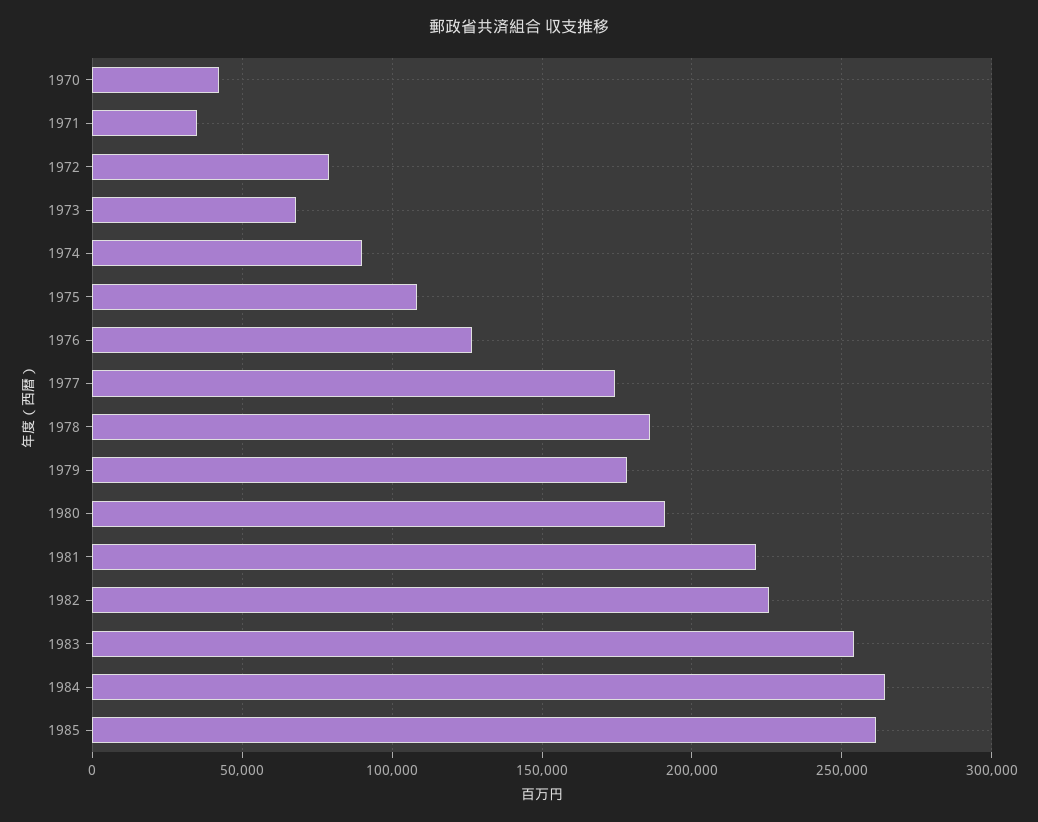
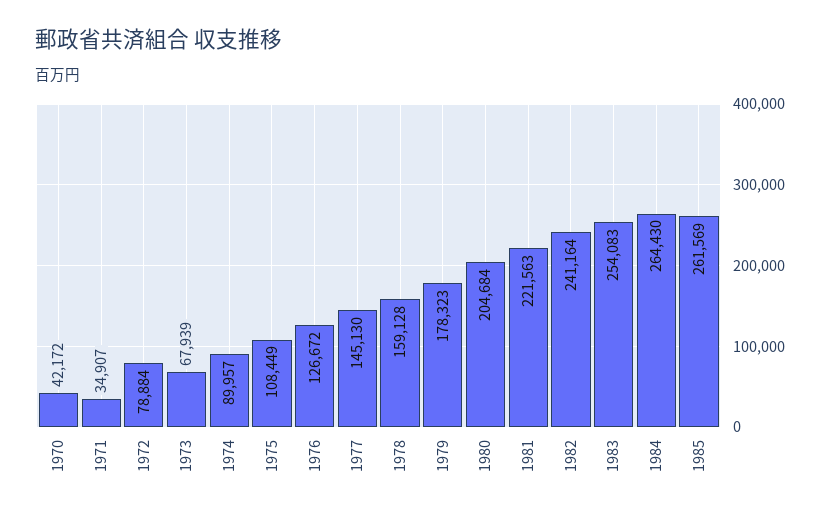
1977: 175000 -> 145130
1978: 185000 -> 159128
1980: 190000 -> 204684
1982: 225000 -> 241164

